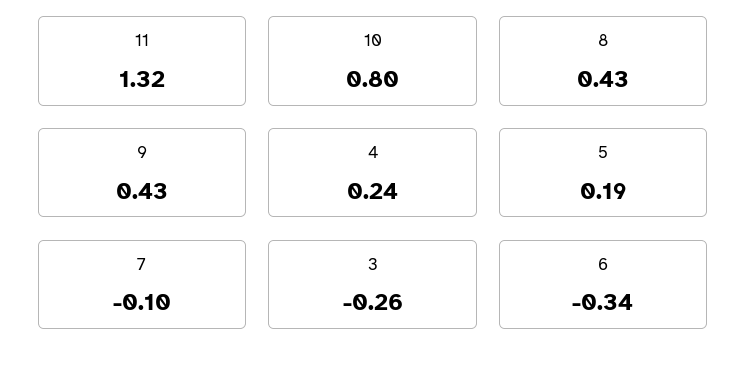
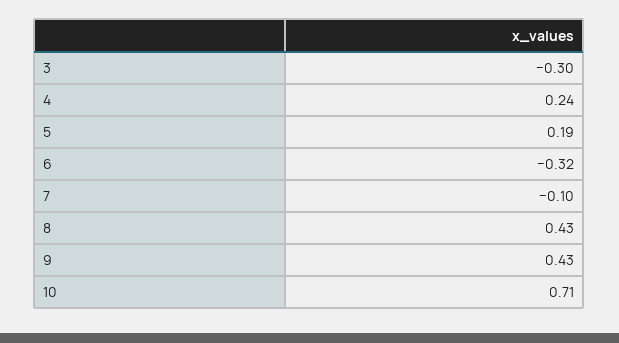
11: 1.32 -> none
10: 0.8 -> 0.71
3: -0.26 -> -0.3
6: -0.34 -> -0.32

